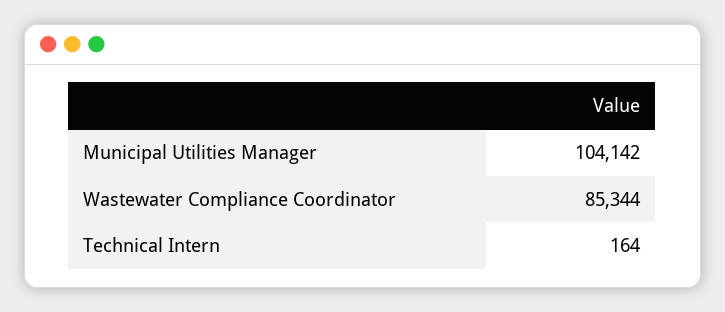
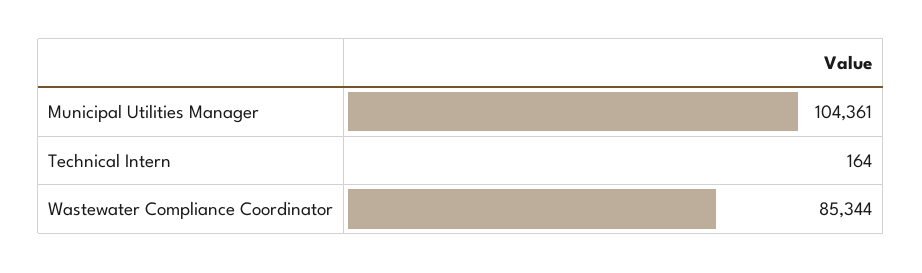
Municipal Utilities Manager: 104142 -> 104361

